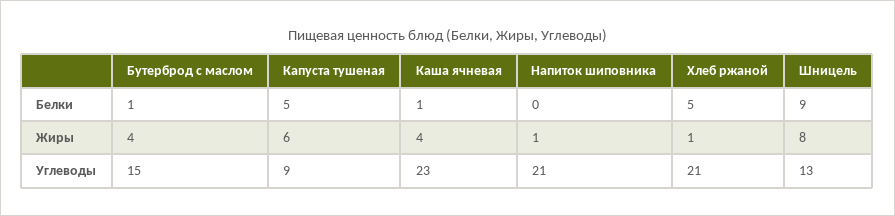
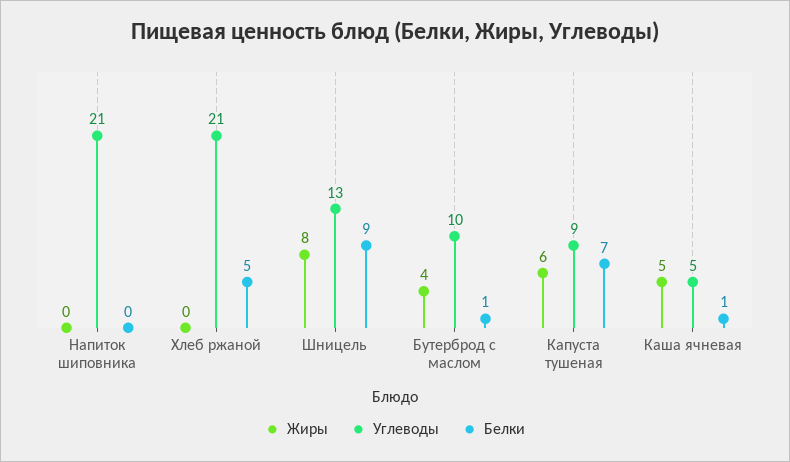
Белки, Капуста тушеная: 5 -> 7
Жиры, Каша ячневая: 4 -> 5
Жиры, Напиток шиповника: 1 -> 0
Жиры, Хлеб ржаной: 1 -> 0
Углеводы, Бутерброд с маслом: 15 -> 10
Углеводы, Каша ячневая: 23 -> 5

